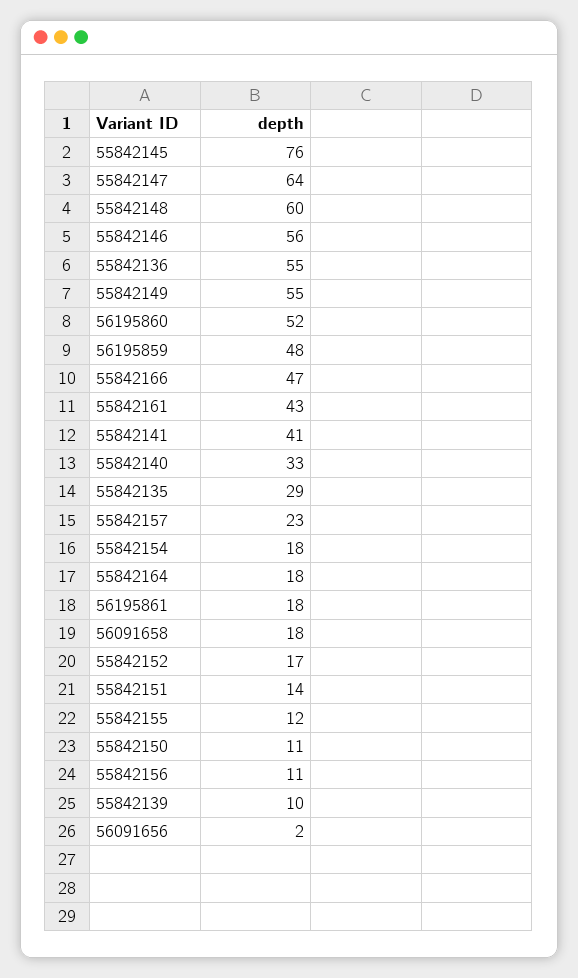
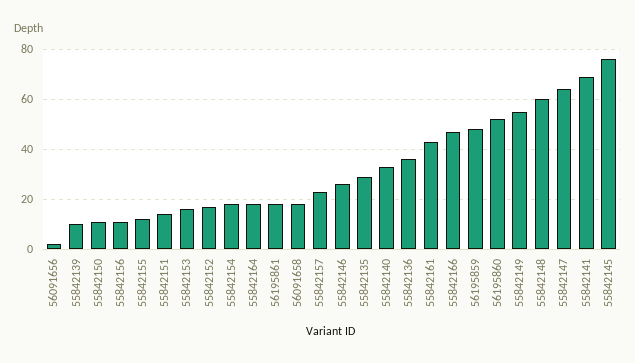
55842146: 56 -> 25
55842136: 55 -> 35
55842141: 41 -> 70
55842153: none -> 15

